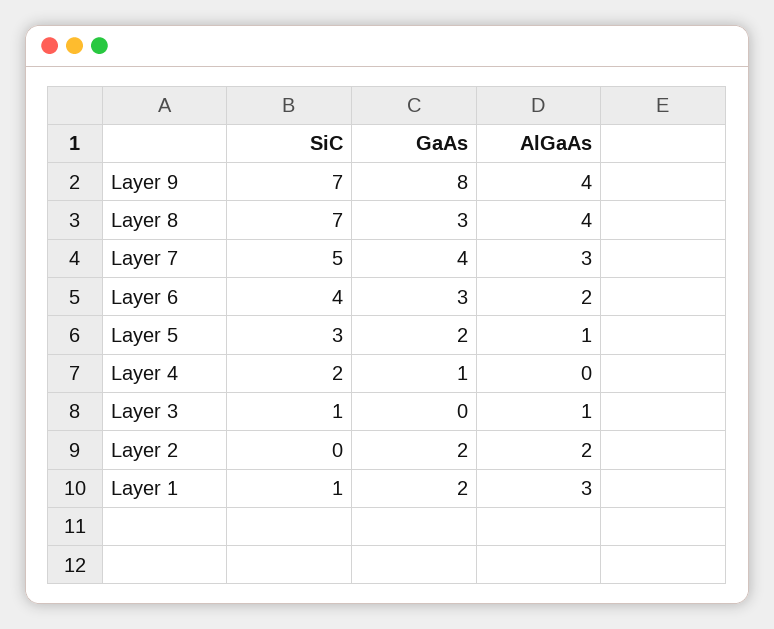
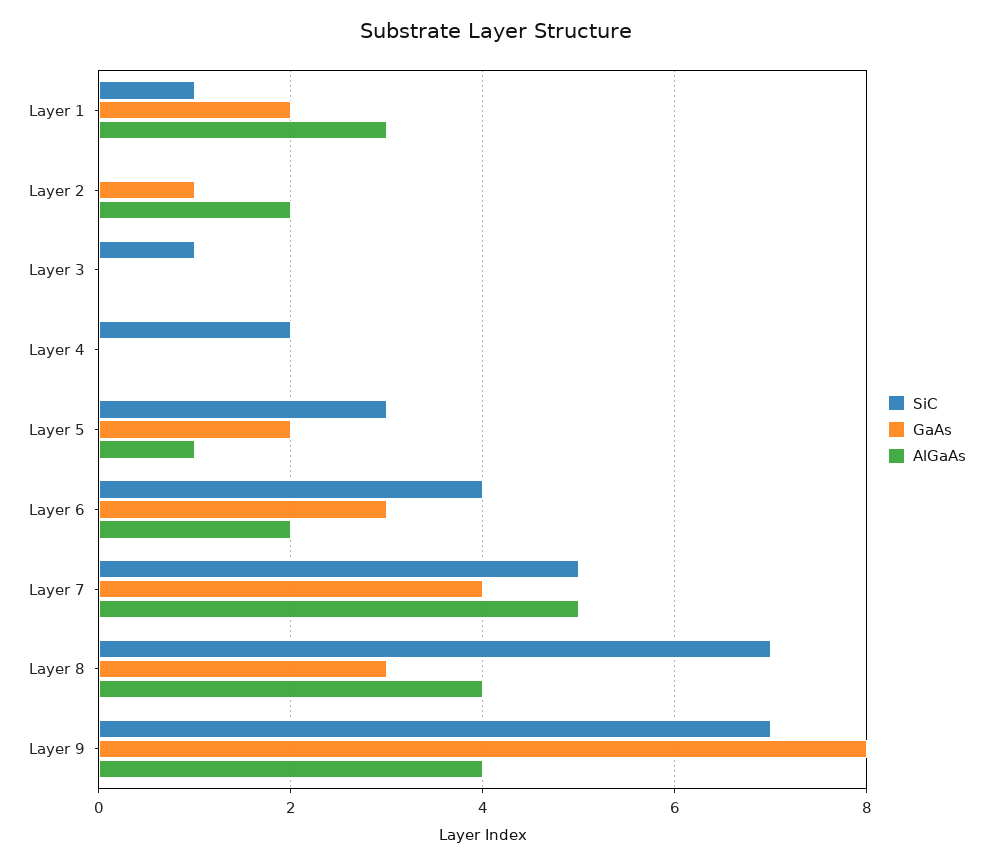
AlGaAs, Layer 7: 3 -> 5
GaAs, Layer 4: 1 -> 0
AlGaAs, Layer 3: 1 -> 0
GaAs, Layer 2: 2 -> 1

